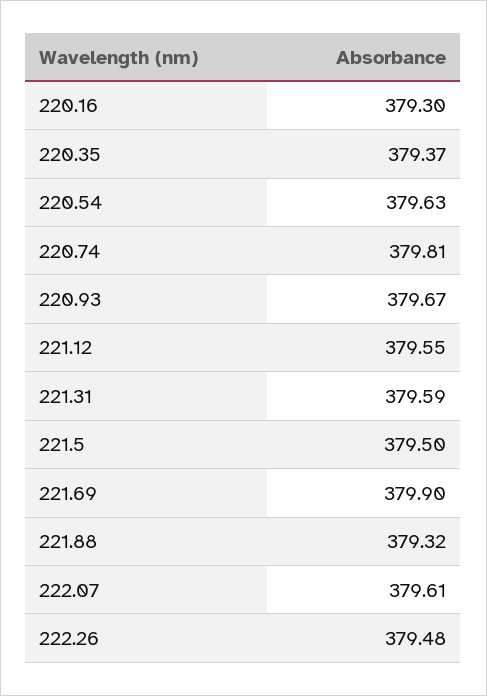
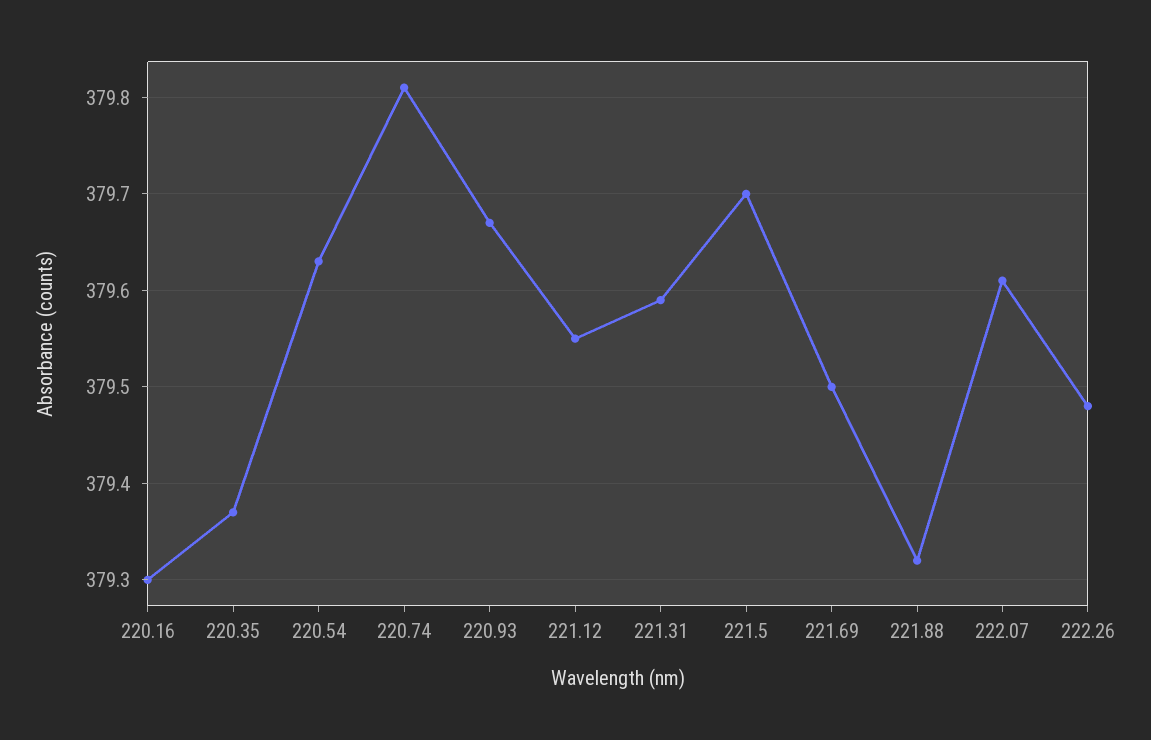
221.5: 379.5 -> 379.7
221.69: 379.9 -> 379.5

